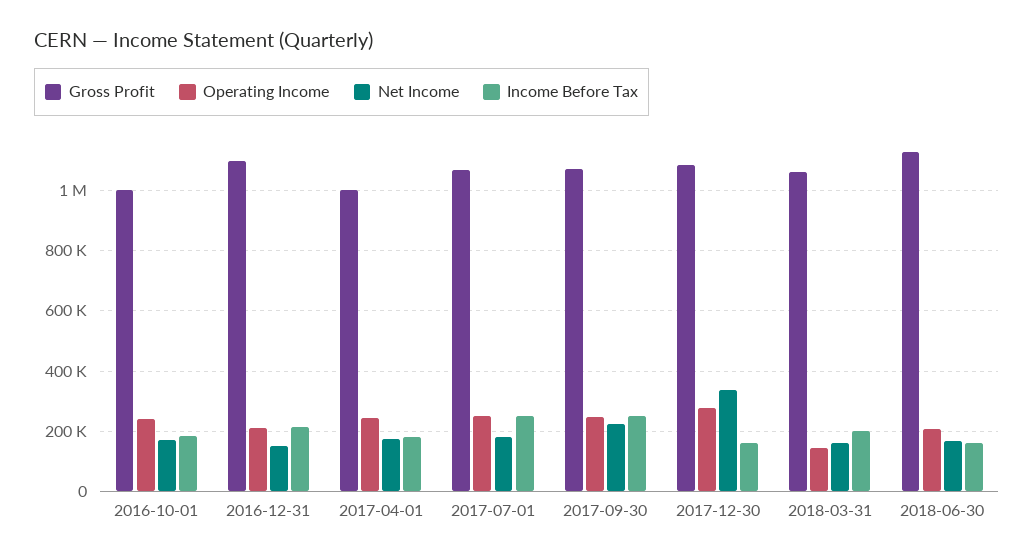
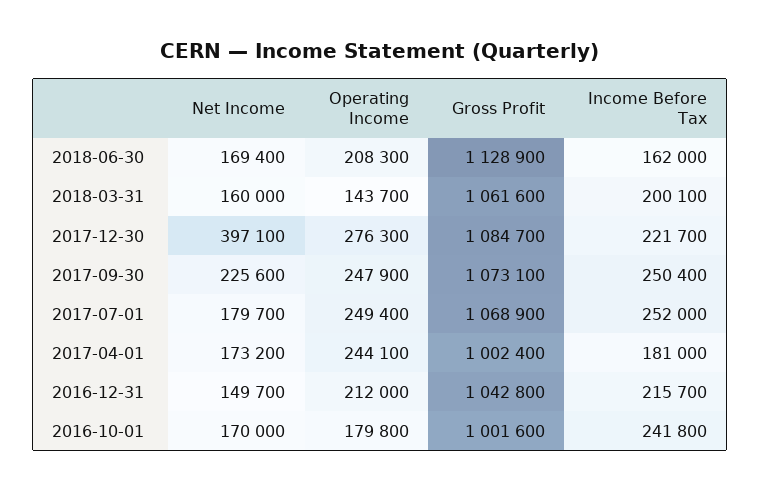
Operating Income, 2016-10-01: 240000 -> 179800
Income Before Tax, 2016-10-01: 180000 -> 241800
Gross Profit, 2016-12-31: 1100000 -> 1042800
Net Income, 2017-12-30: 340000 -> 397100
Income Before Tax, 2017-12-30: 160000 -> 221700

